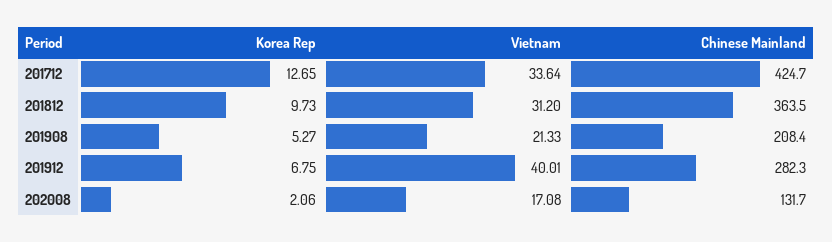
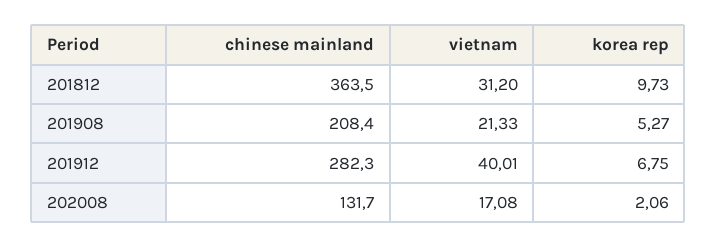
Korea Rep, 201712: 12.65 -> none
Vietnam, 201712: 33.64 -> none
Chinese Mainland, 201712: 424.7 -> none

